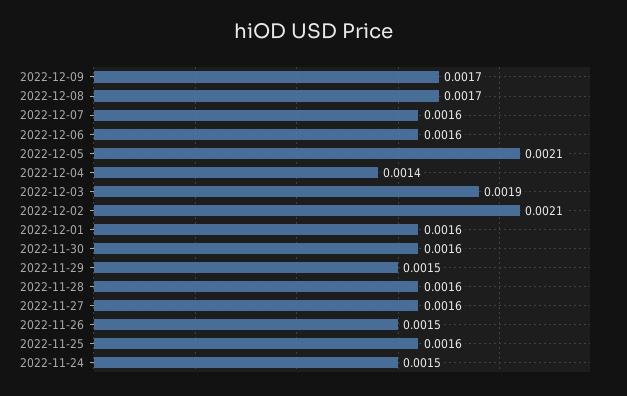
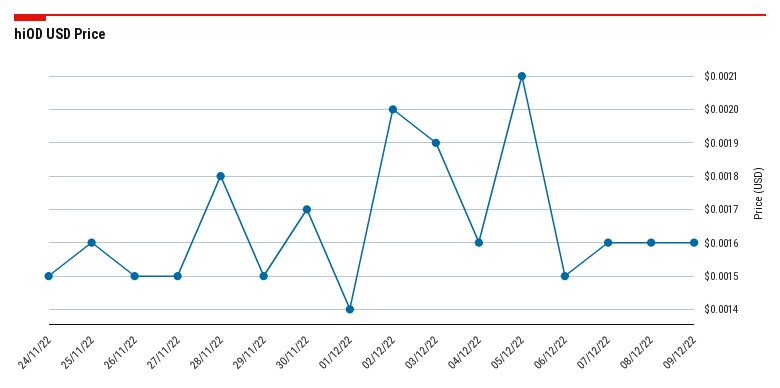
2022-12-09: 0.0017 -> 0.0016
2022-12-08: 0.0017 -> 0.0016
2022-12-06: 0.0016 -> 0.0015
2022-12-04: 0.0014 -> 0.0016
2022-12-02: 0.0021 -> 0.002
2022-12-01: 0.0016 -> 0.0014
2022-11-30: 0.0016 -> 0.0017
2022-11-28: 0.0016 -> 0.0018
2022-11-27: 0.0016 -> 0.0015

